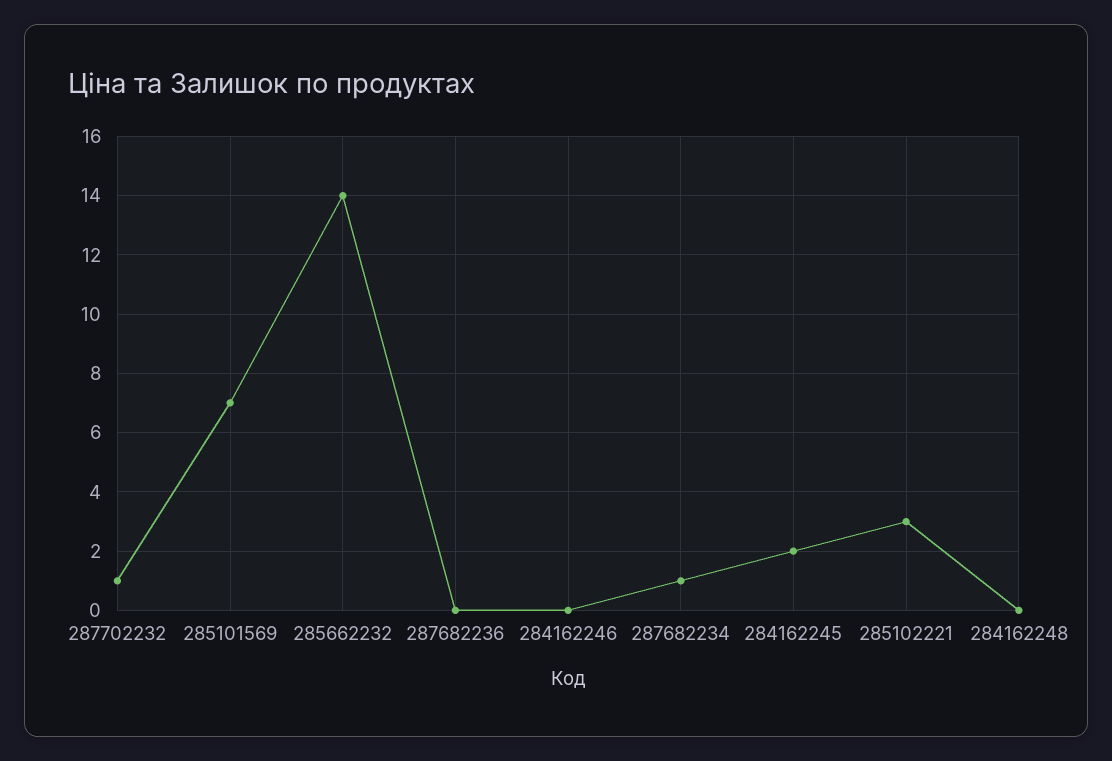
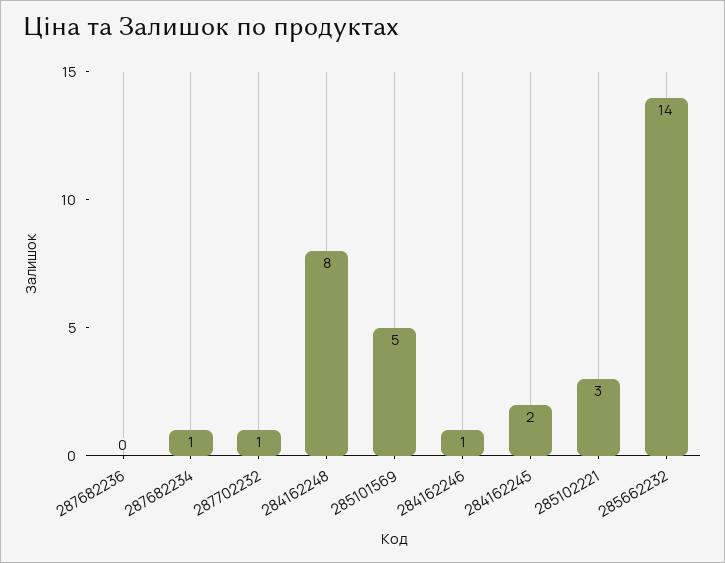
285101569: 7 -> 5
284162246: 0 -> 1
284162248: 0 -> 8

